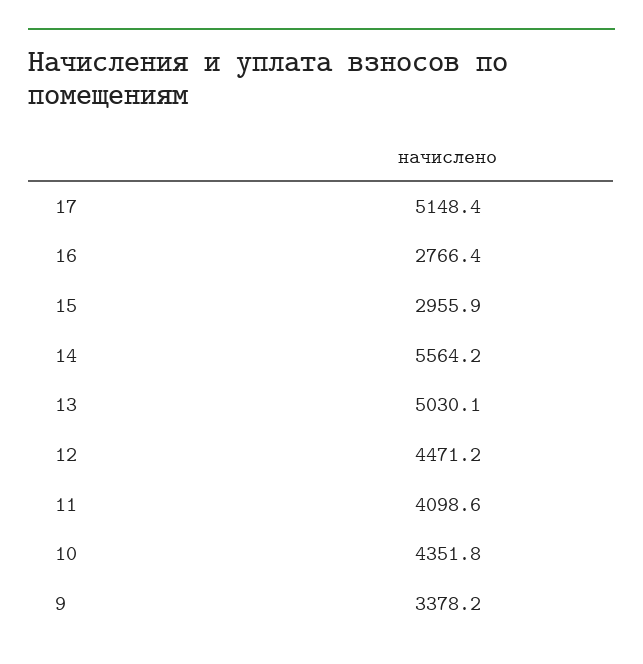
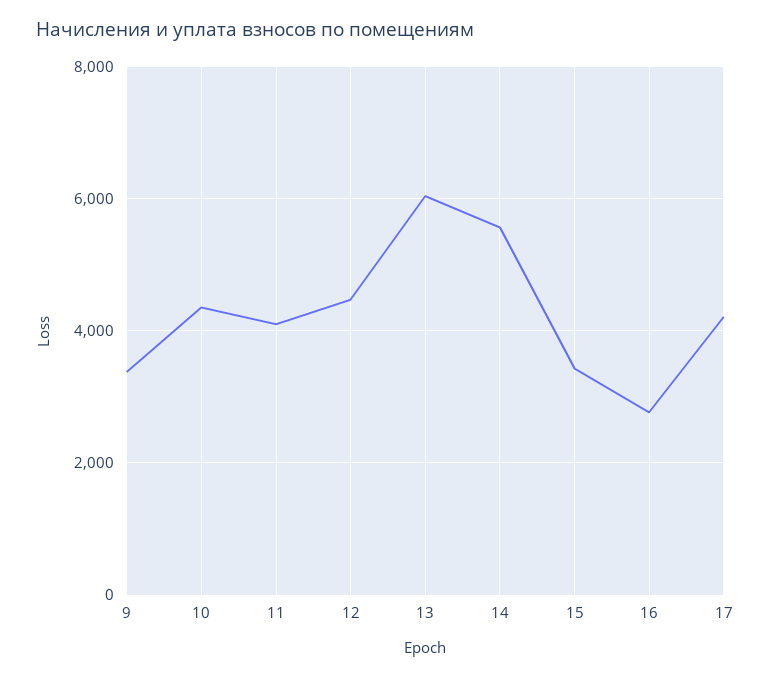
17: 5148.4 -> 4200
15: 2955.9 -> 3400
13: 5030.1 -> 6000

